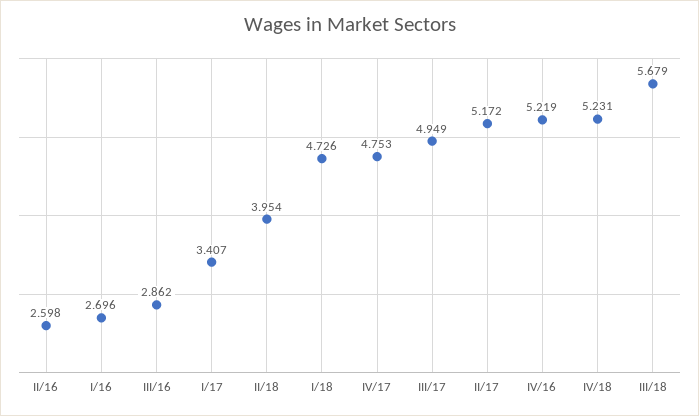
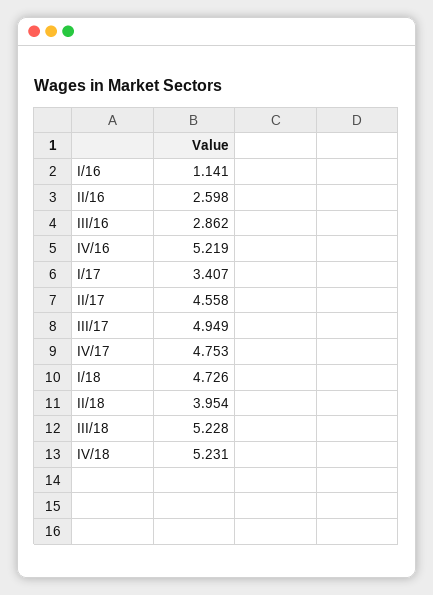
I/16: 2.696 -> 1.141
II/17: 5.172 -> 4.558
III/18: 5.679 -> 5.228

